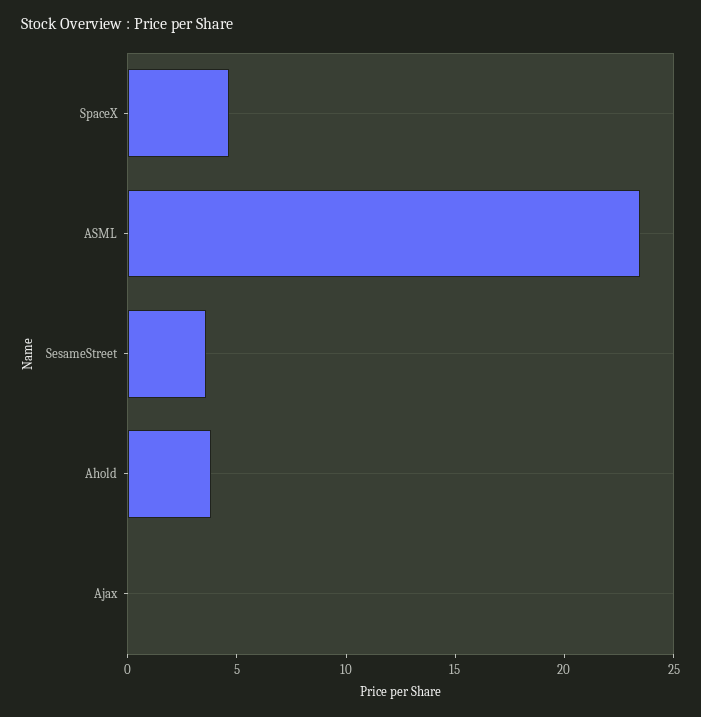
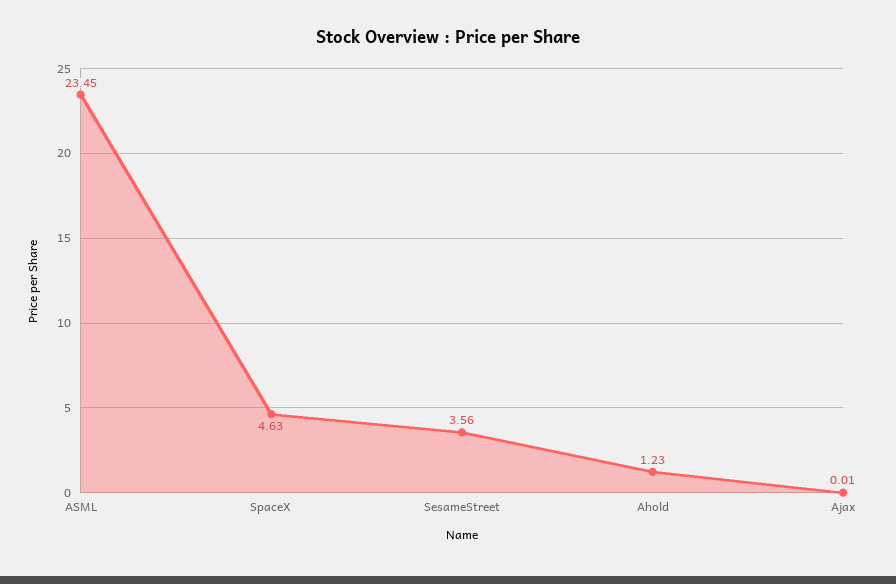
Ahold: 4 -> 1.23

